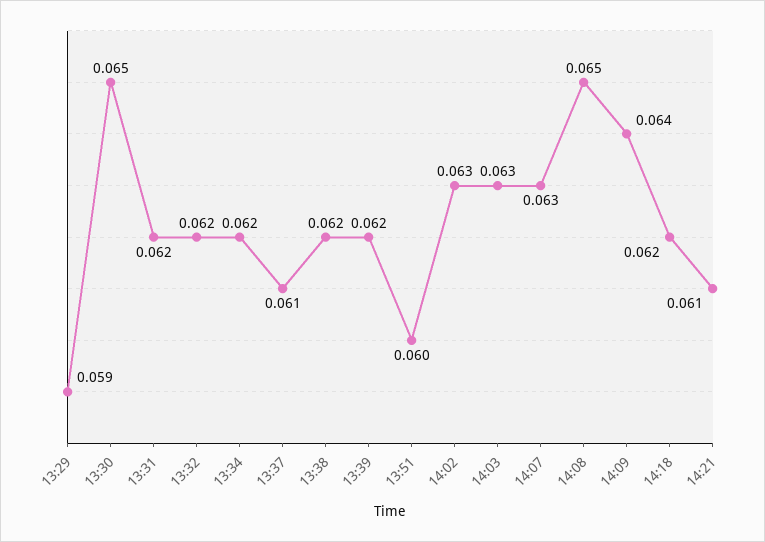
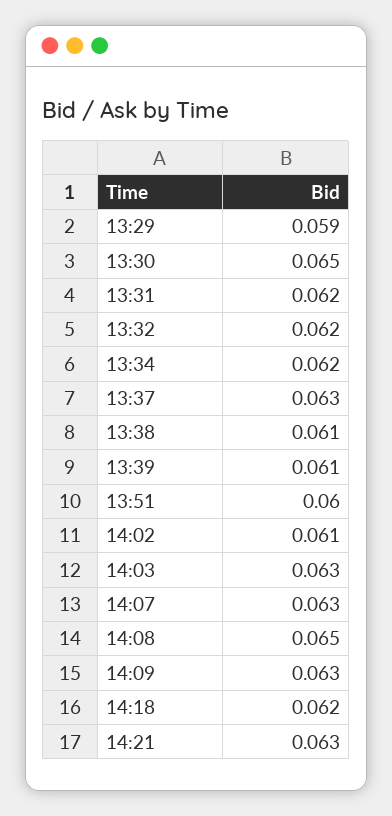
13:37: 0.061 -> 0.063
13:38: 0.062 -> 0.061
13:39: 0.062 -> 0.061
14:02: 0.063 -> 0.061
14:09: 0.064 -> 0.063
14:21: 0.061 -> 0.063

